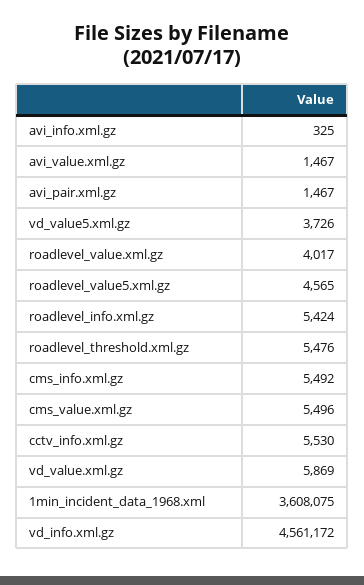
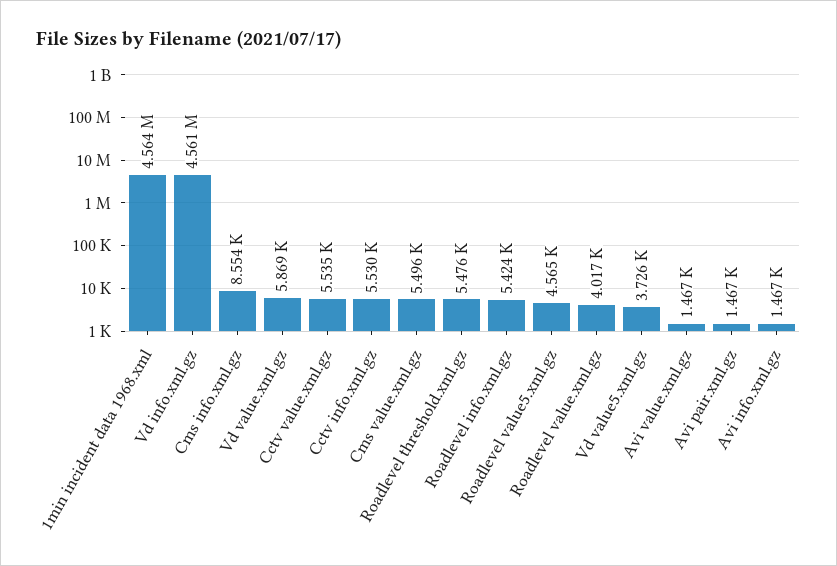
avi_info.xml.gz: 325 -> 1467
cms_info.xml.gz: 5492 -> 8554
1min_incident_data_1968.xml: 3608075 -> 4564000
Cctv value.xml.gz: none -> 5535

